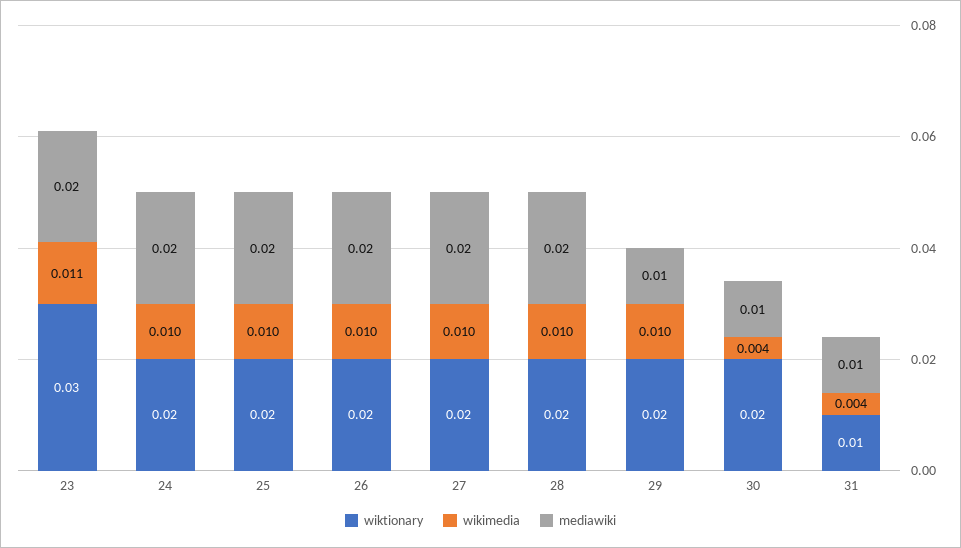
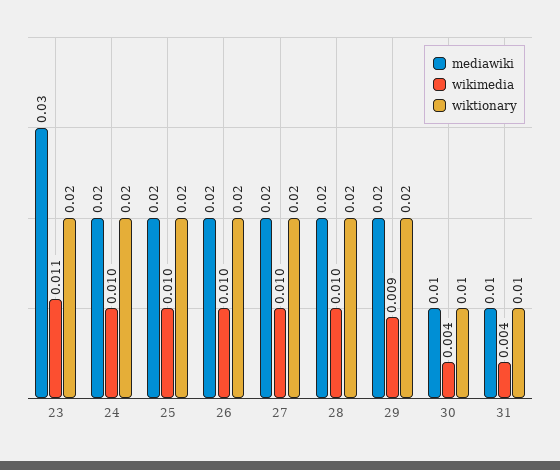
wiktionary, 23: 0.03 -> 0.02
mediawiki, 23: 0.02 -> 0.03
wikimedia, 29: 0.01 -> 0.009
mediawiki, 29: 0.01 -> 0.02
wiktionary, 30: 0.02 -> 0.01

